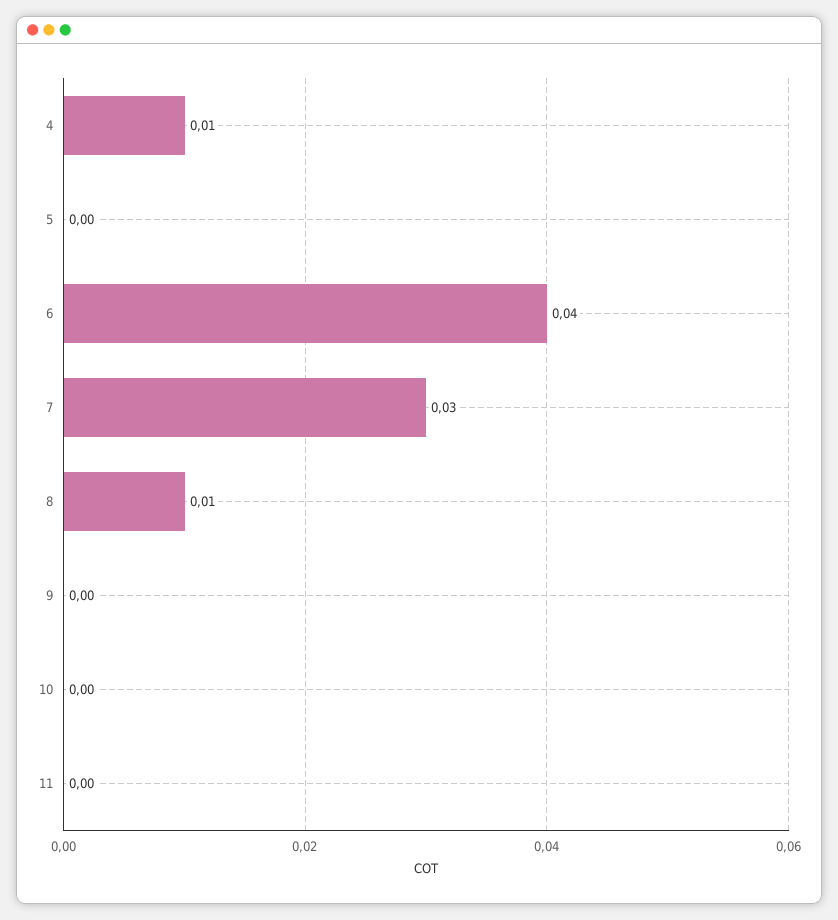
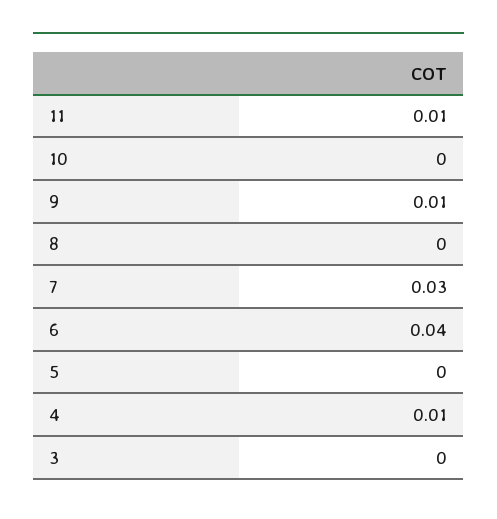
8: 0.01 -> 0
9: 0 -> 0.01
11: 0 -> 0.01
3: none -> 0

